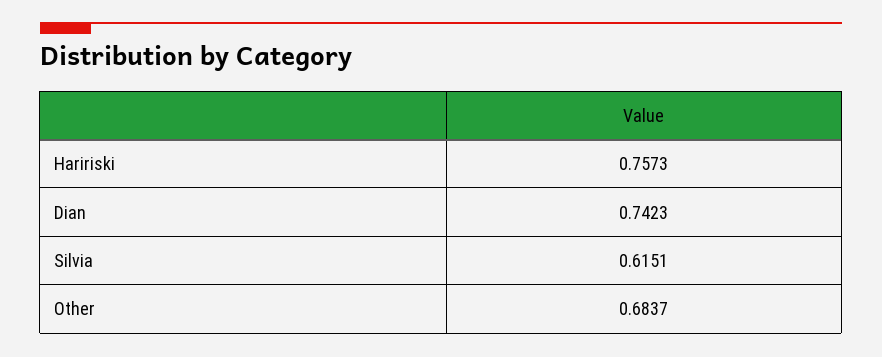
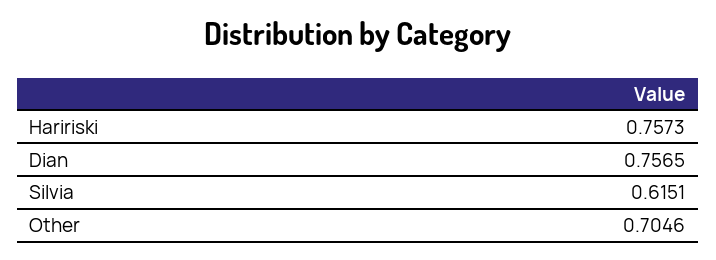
Dian: 0.7423 -> 0.7565
Other: 0.6837 -> 0.7046

